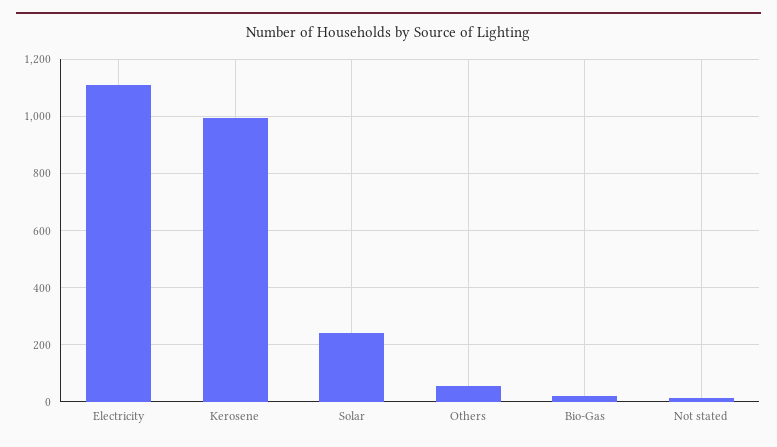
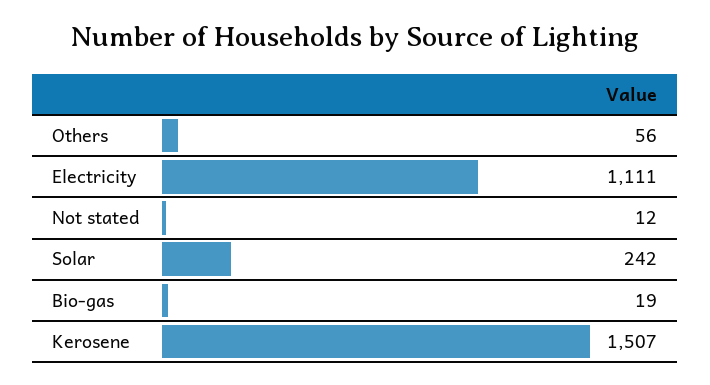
Kerosene: 1000 -> 1507

